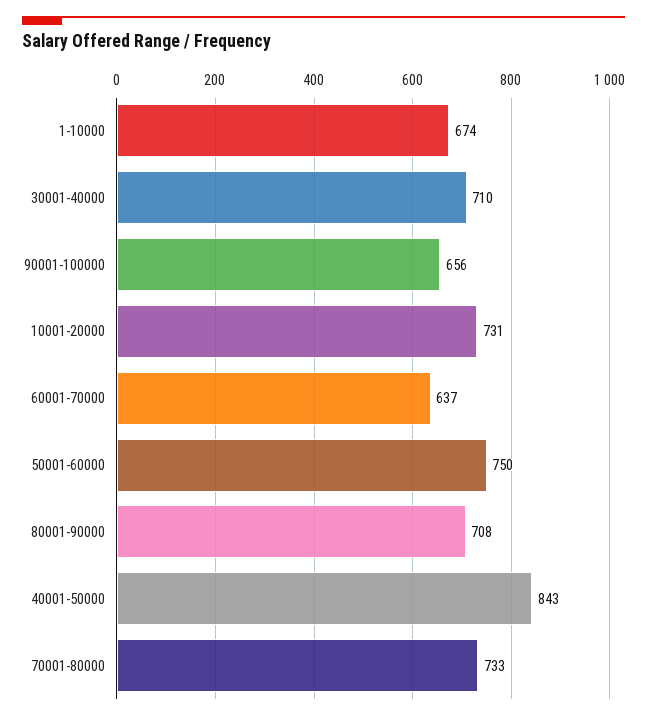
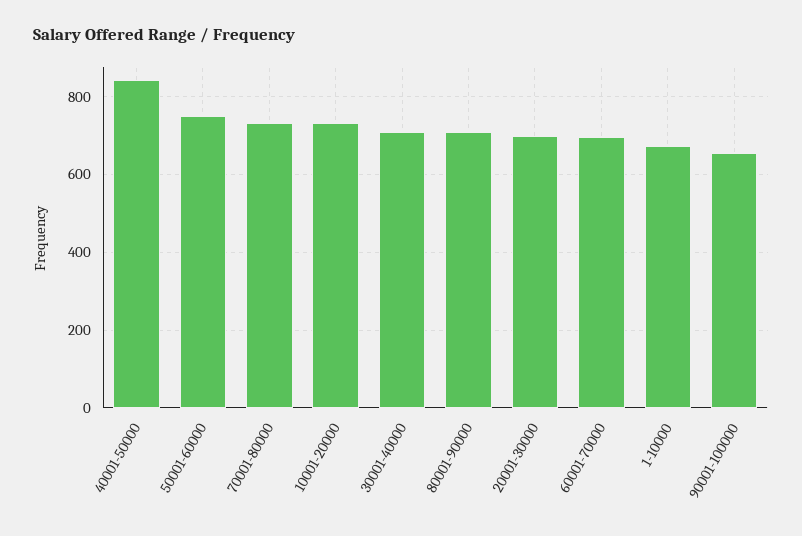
60001-70000: 637 -> 700
20001-30000: none -> 700

